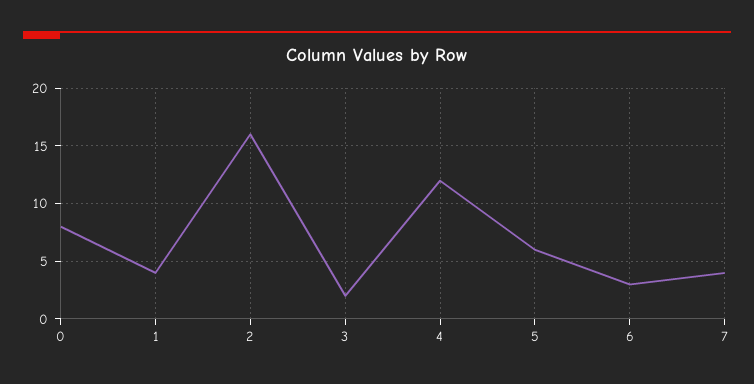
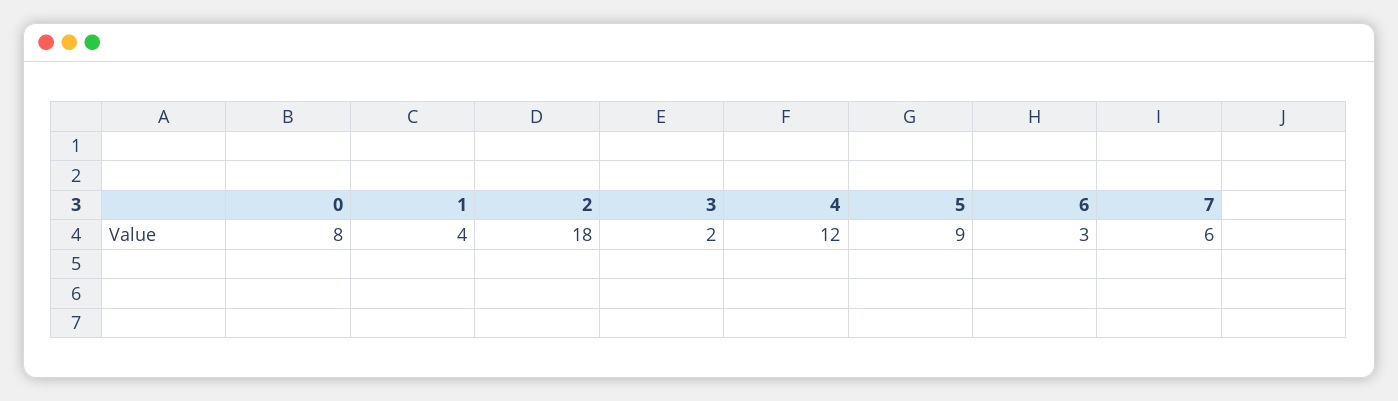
2: 16 -> 18
5: 6 -> 9
7: 4 -> 6

